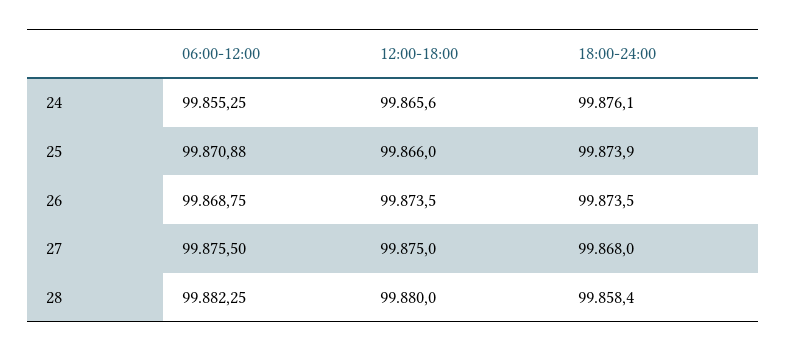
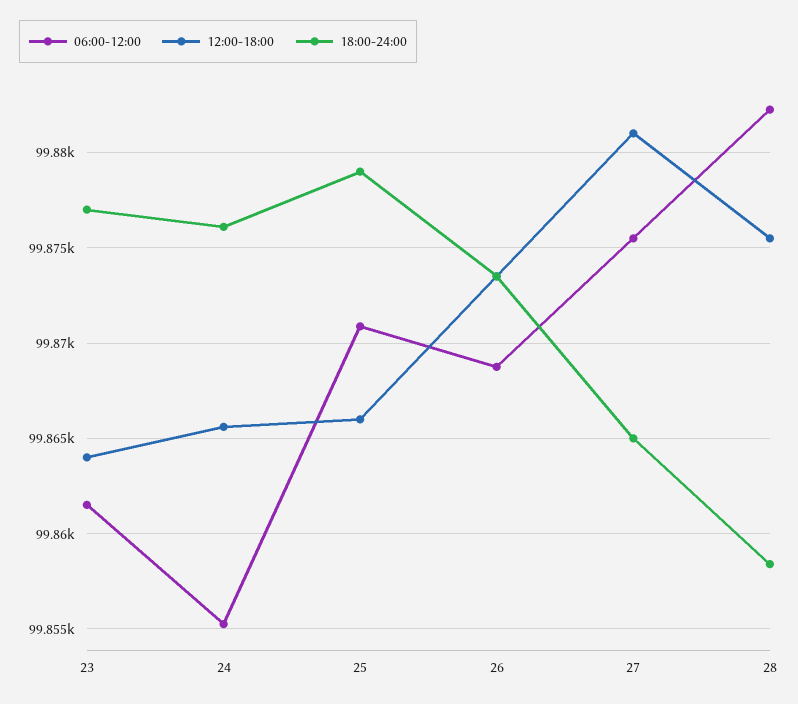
18:00-24:00, 25: 99873.9 -> 99879
12:00-18:00, 27: 99875 -> 99881
18:00-24:00, 27: 99868 -> 99865
12:00-18:00, 28: 99880 -> 99875.5
06:00-12:00, 23: none -> 99861.5
12:00-18:00, 23: none -> 99864
18:00-24:00, 23: none -> 99877

